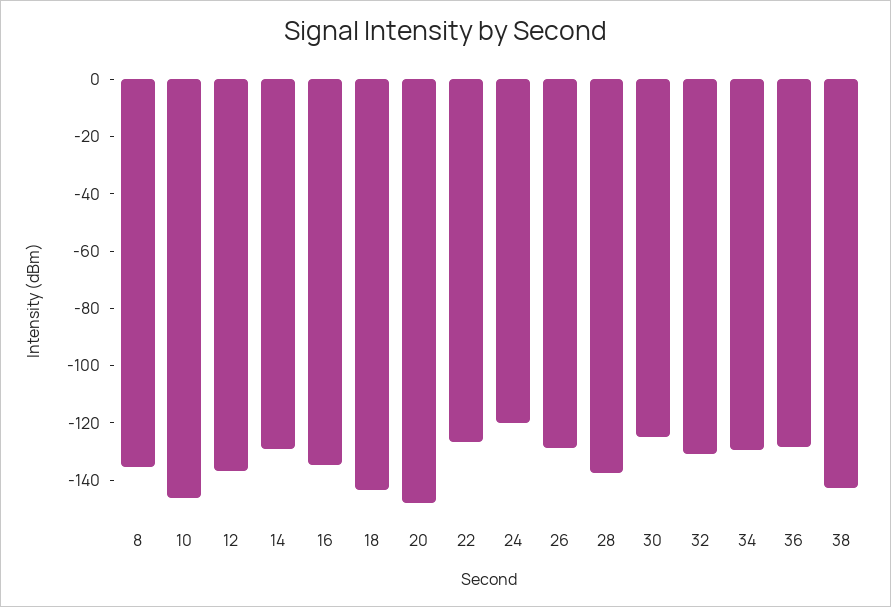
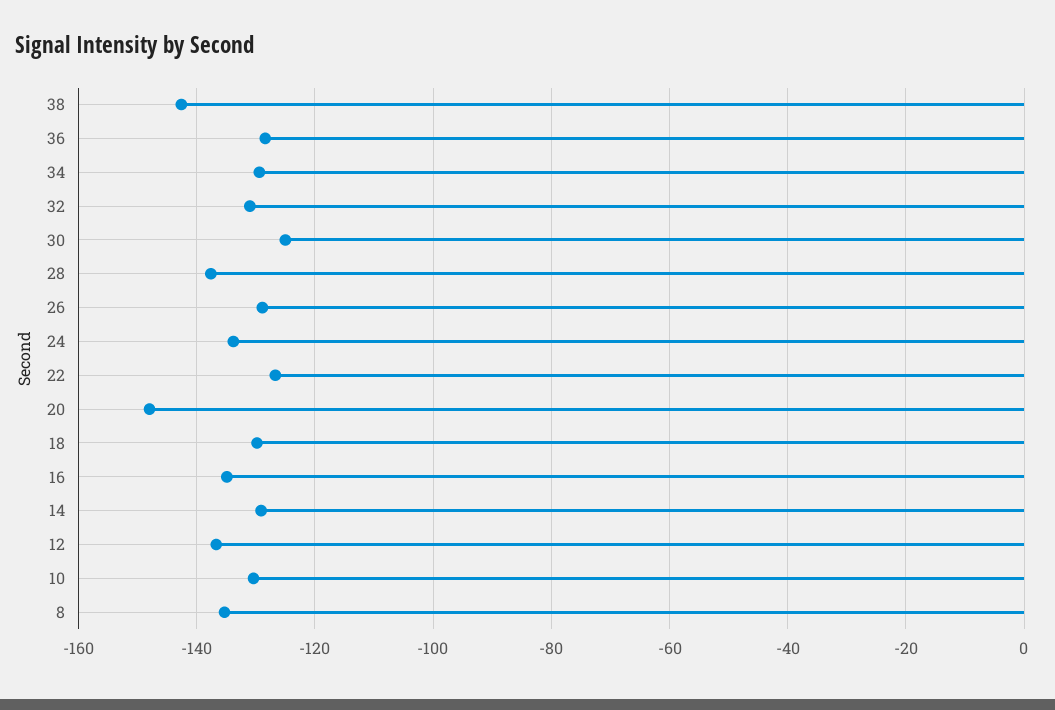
10: -145 -> -130
18: -145 -> -130
24: -120 -> -134

